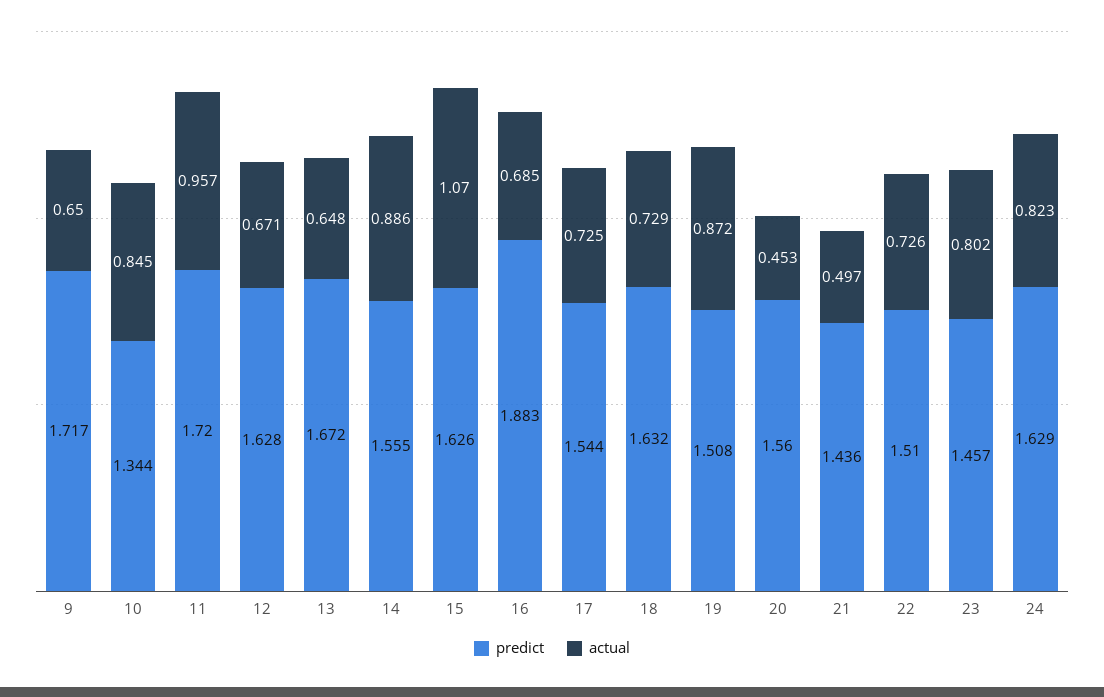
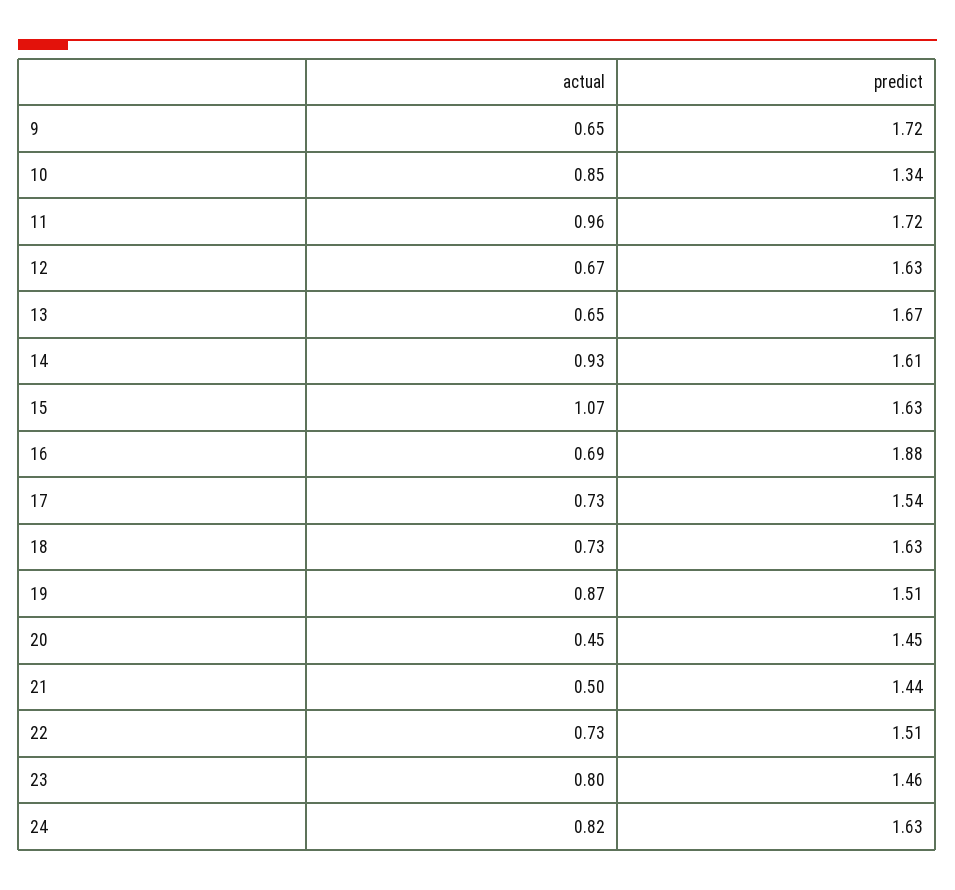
predict, 14: 1.555 -> 1.61
actual, 14: 0.886 -> 0.93
predict, 20: 1.56 -> 1.45

